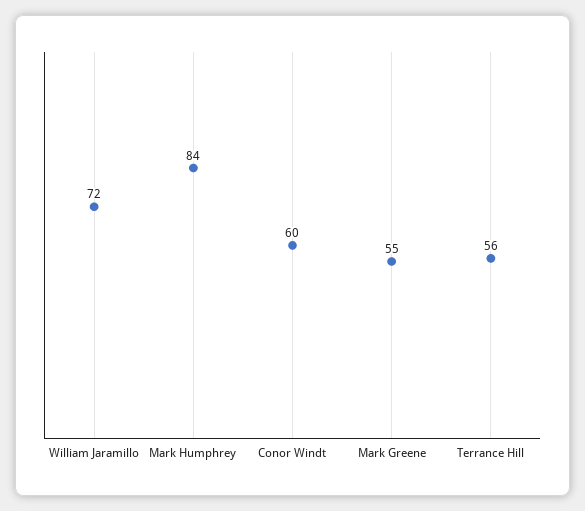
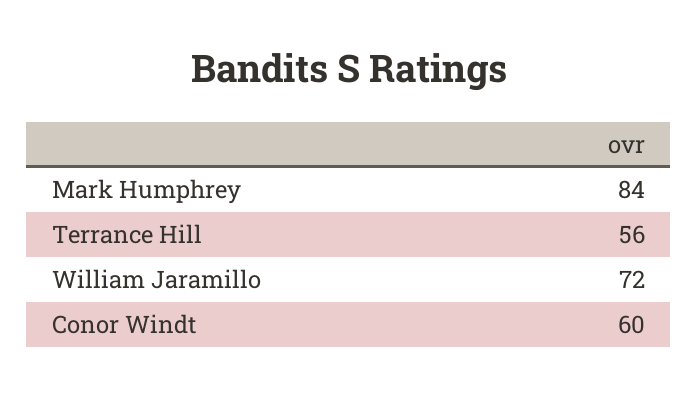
Mark Greene: 55 -> none

